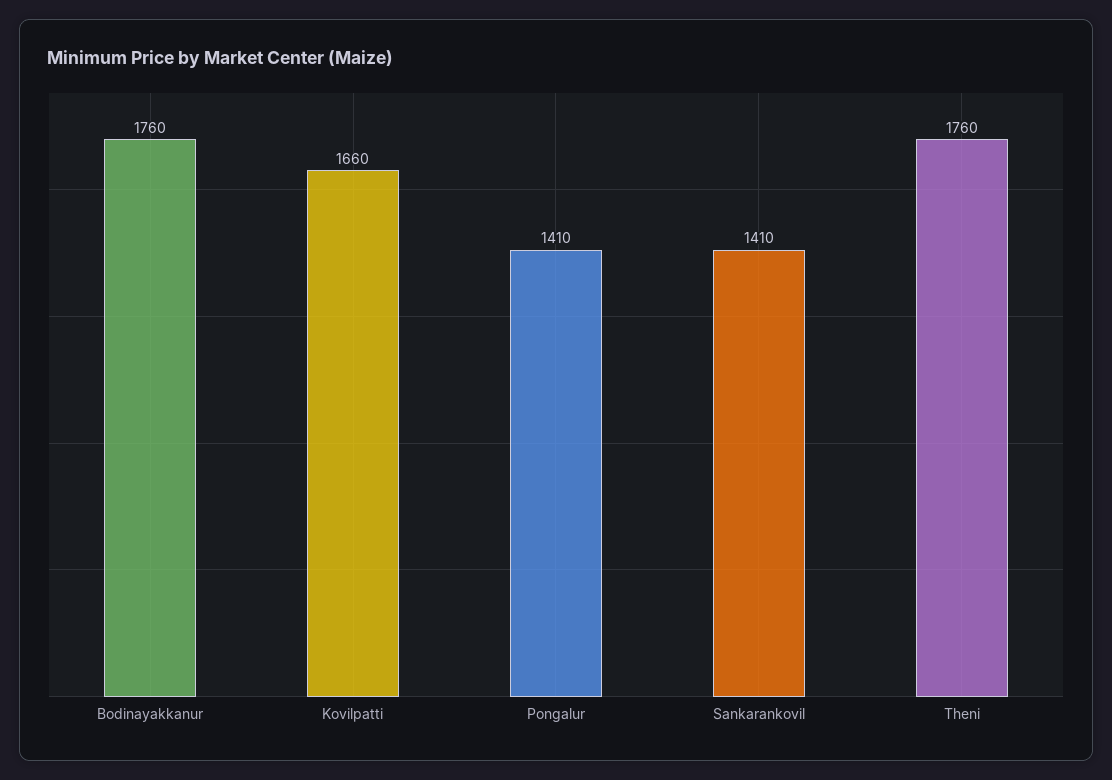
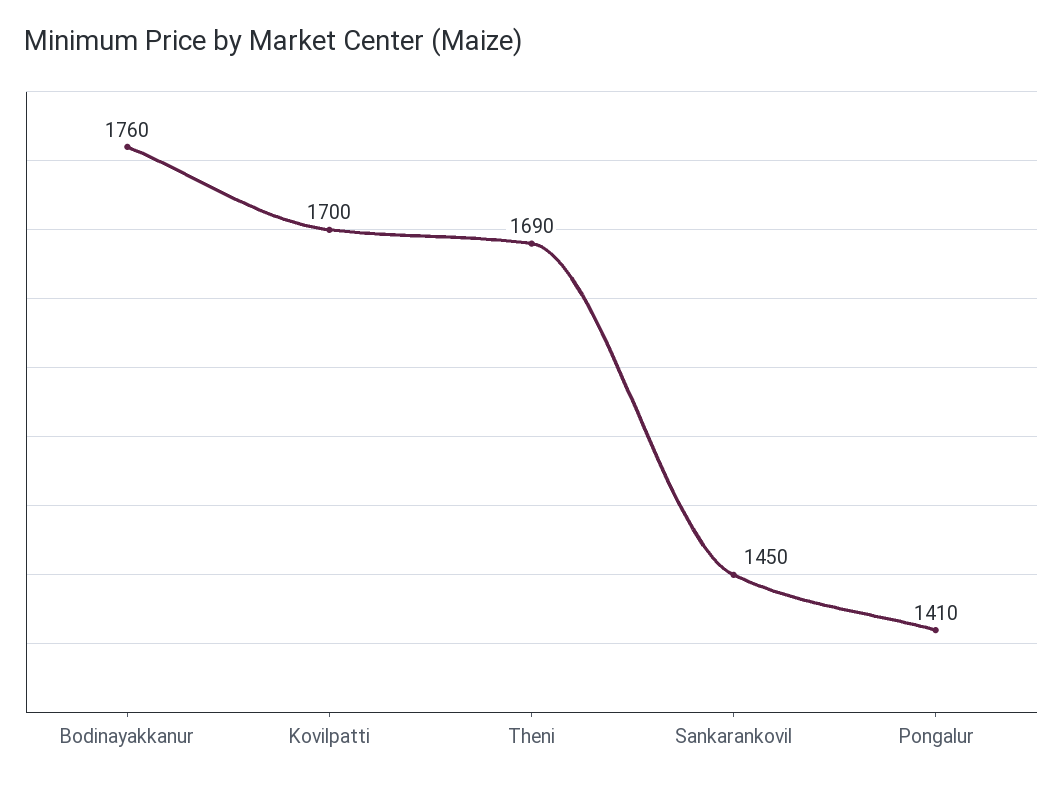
Kovilpatti: 1660 -> 1700
Sankarankovil: 1410 -> 1450
Theni: 1760 -> 1690

